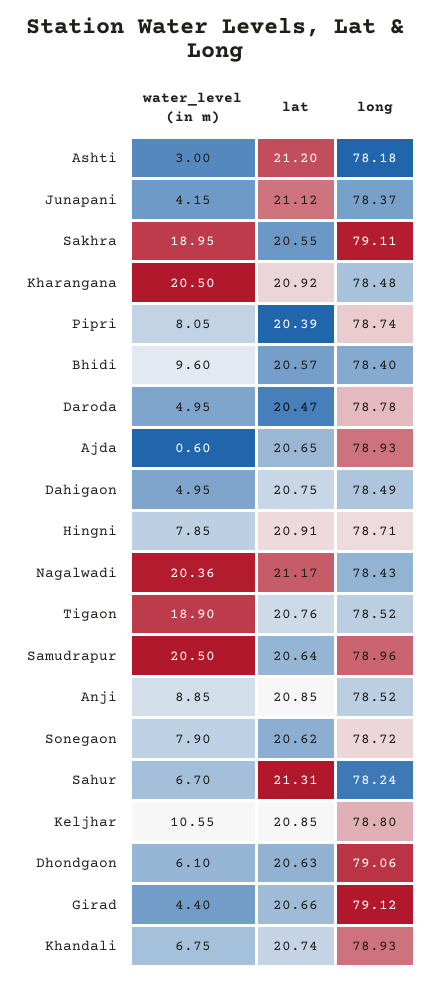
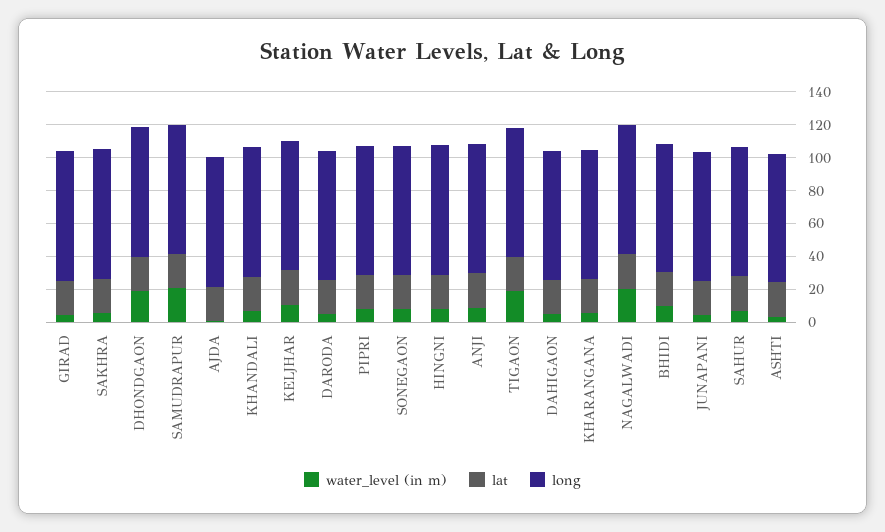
water_level (in m), Sakhra: 18.95 -> 5
water_level (in m), Kharangana: 20.5 -> 5
water_level (in m), Dhondgaon: 6.1 -> 20

